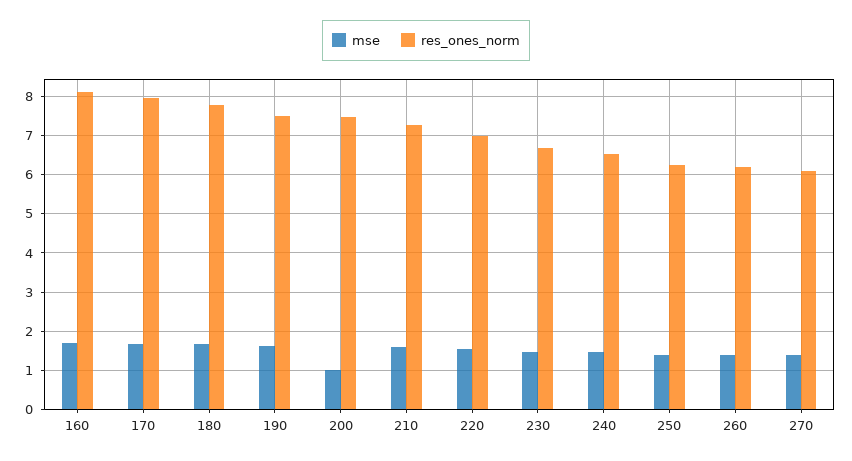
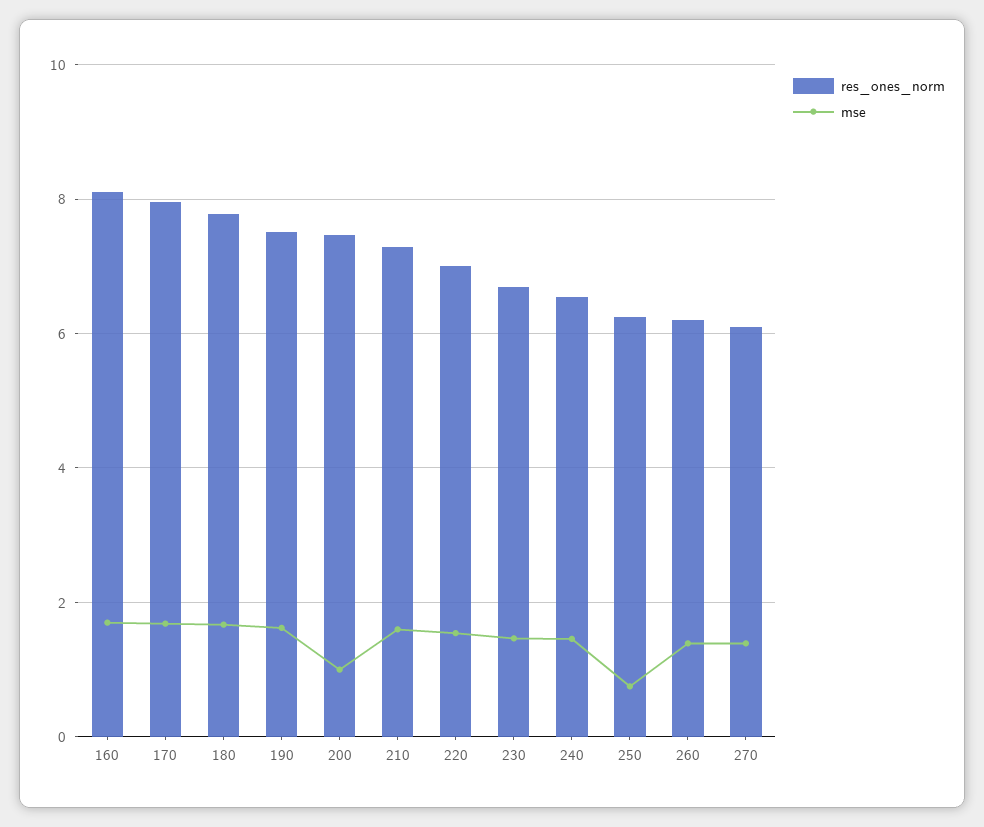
mse, 250: 1.4 -> 0.8

